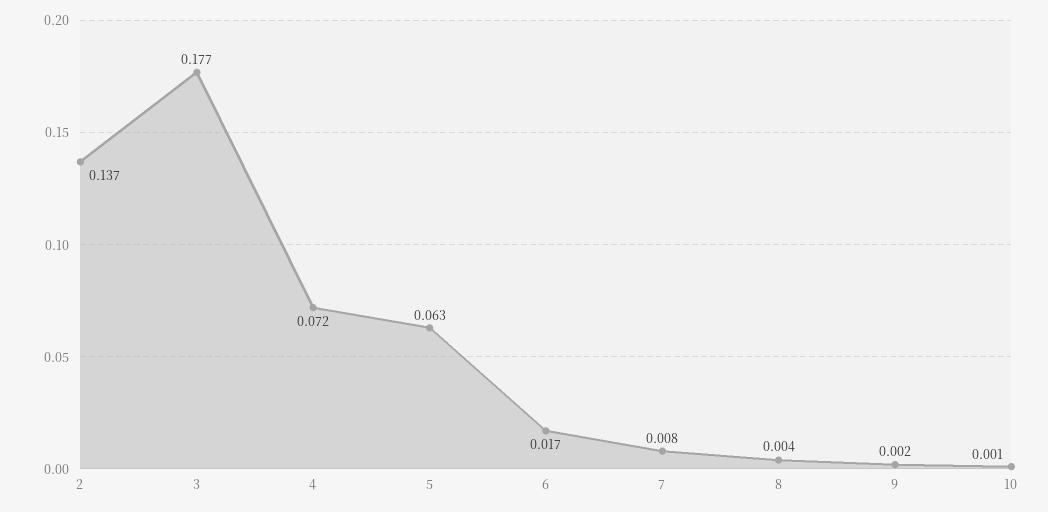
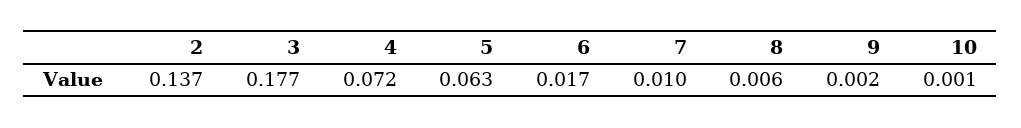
7: 0.008 -> 0.01
8: 0.004 -> 0.006

